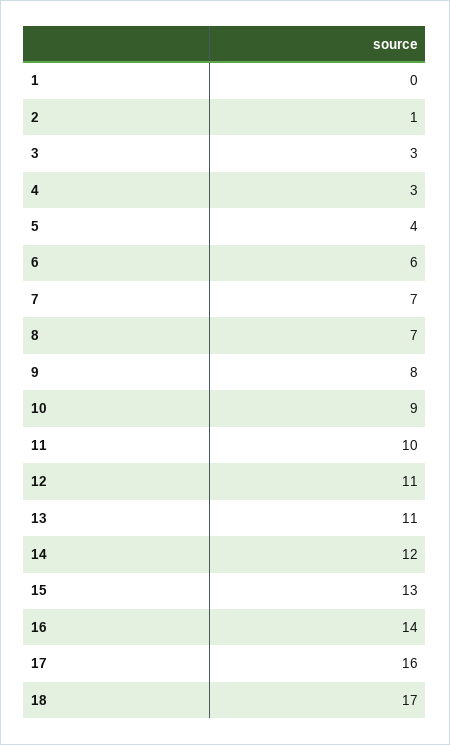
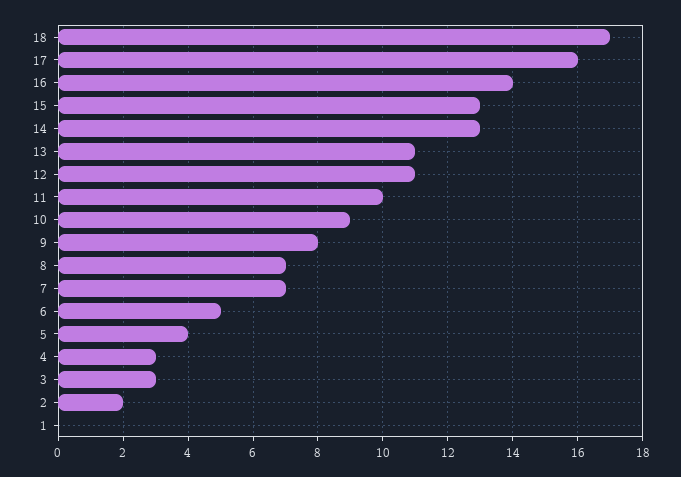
2: 1 -> 2
6: 6 -> 5
14: 12 -> 13

